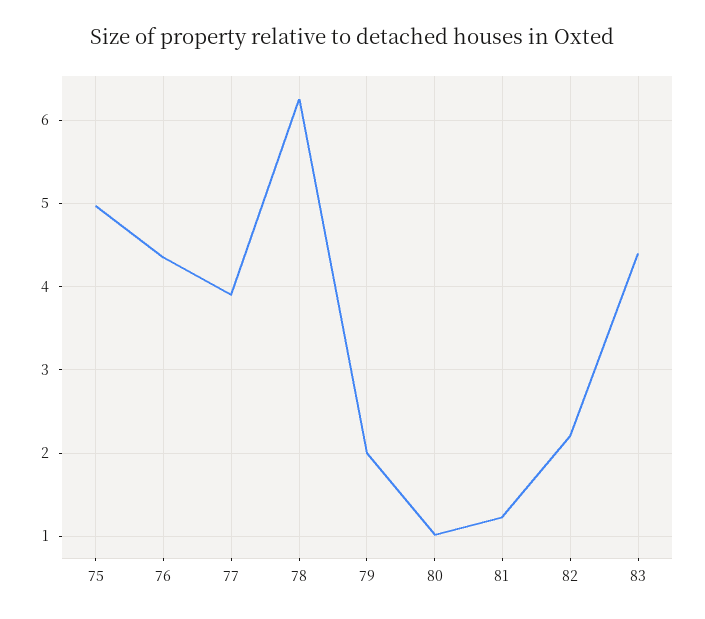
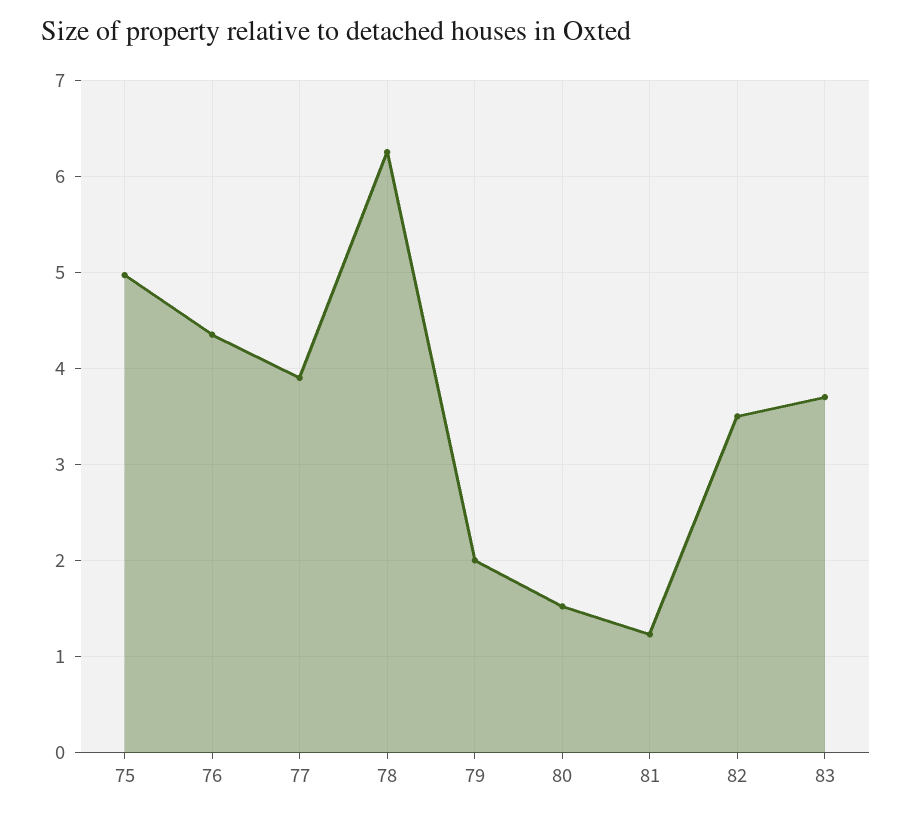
80: 1 -> 1.5
82: 2.2 -> 3.5
83: 4.4 -> 3.7

